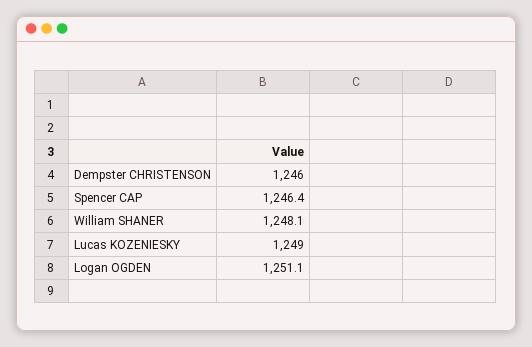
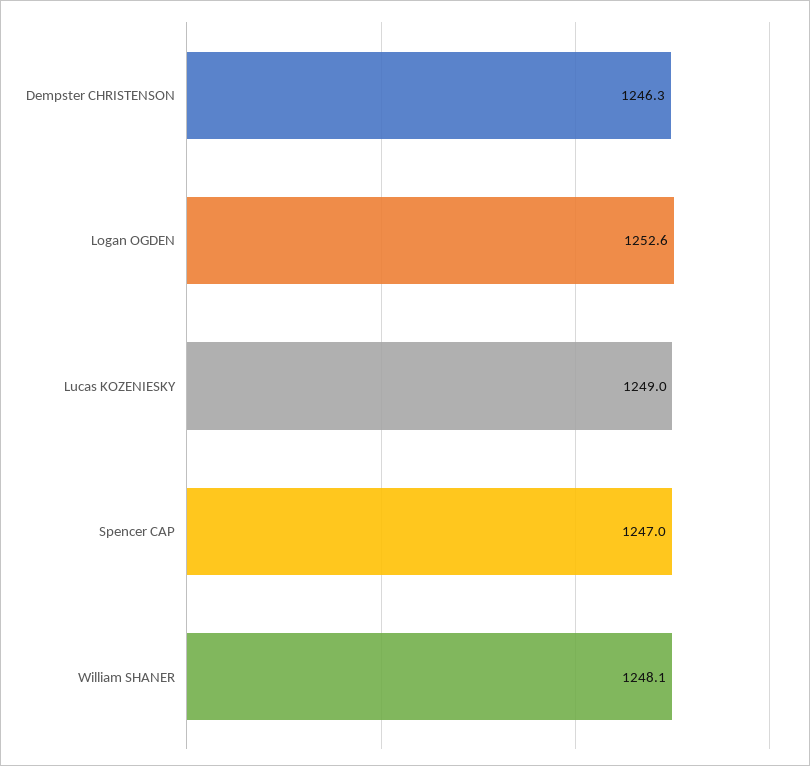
Dempster CHRISTENSON: 1246 -> 1246.3
Spencer CAP: 1246.4 -> 1247
Logan OGDEN: 1251.1 -> 1252.6

